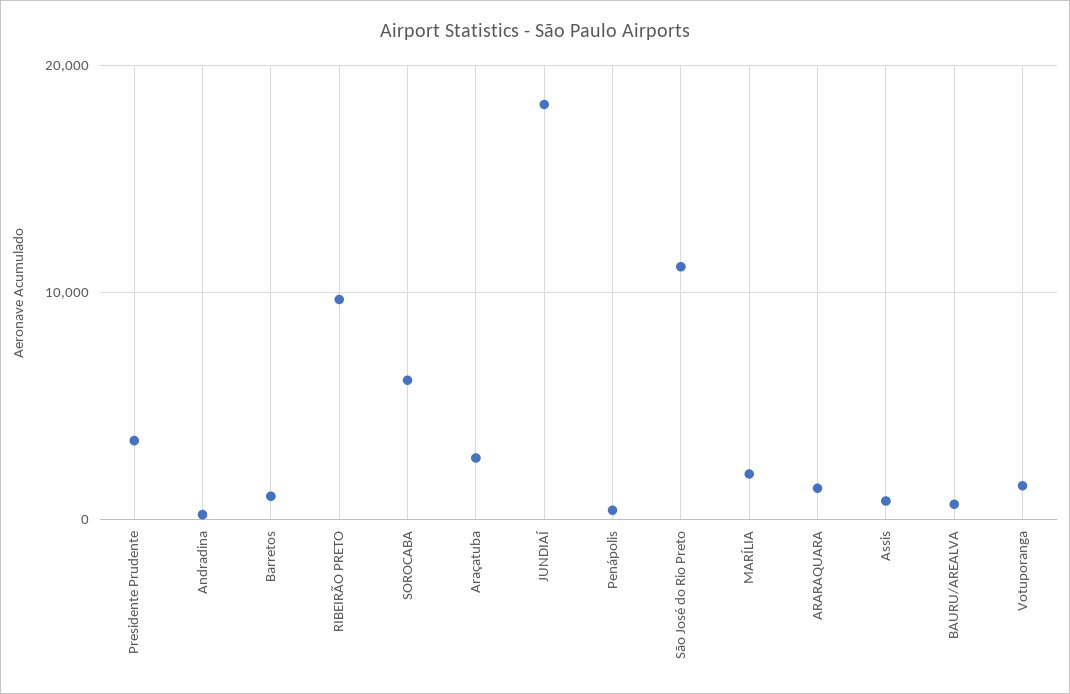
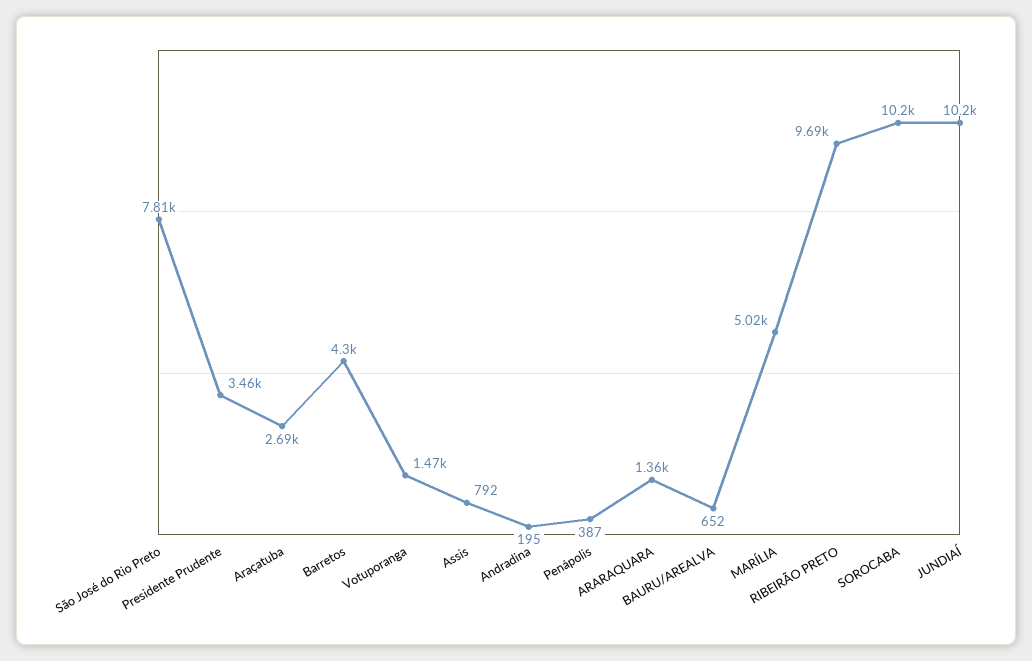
Barretos: 1000 -> 4300
SOROCABA: 6000 -> 10200
JUNDIAÍ: 18000 -> 10200
São José do Rio Preto: 11000 -> 7810
MARÍLIA: 2000 -> 5020

